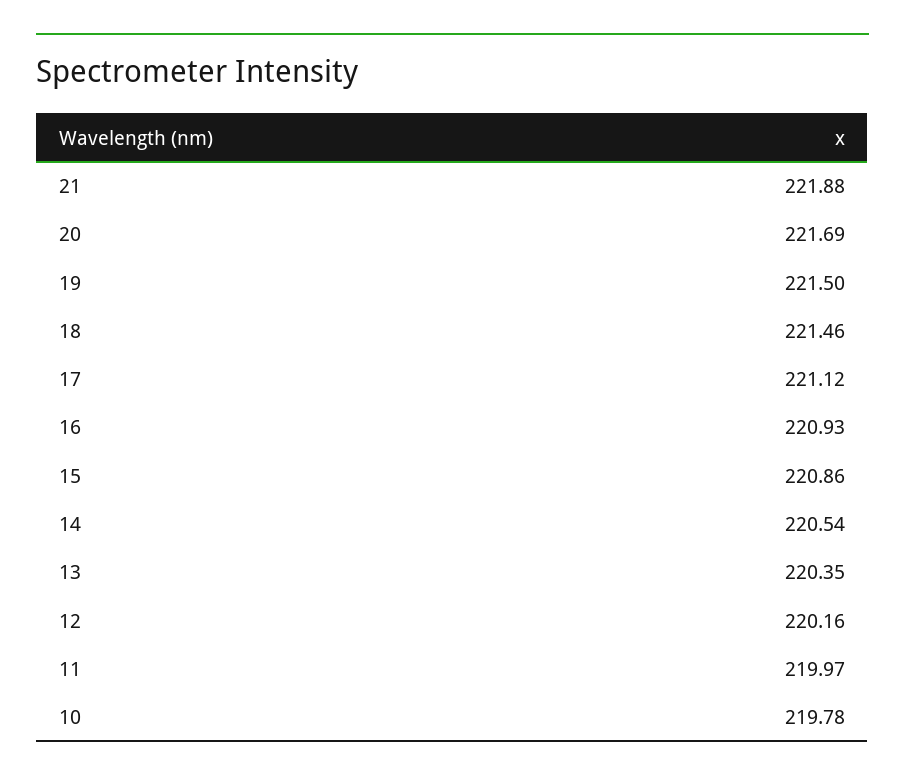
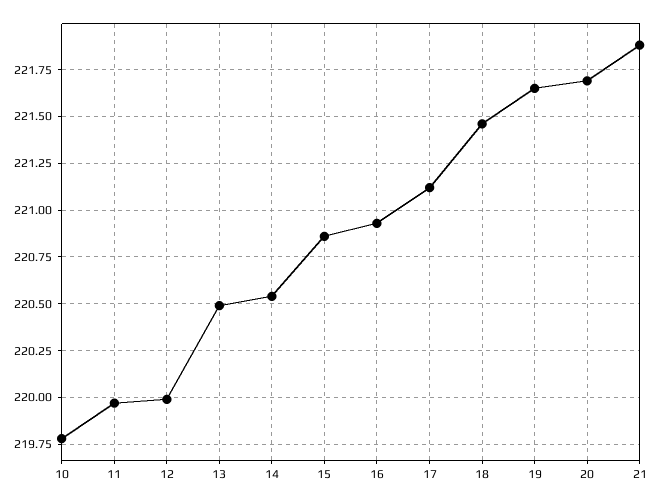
19: 221.5 -> 221.65
13: 220.35 -> 220.5
12: 220.16 -> 220

